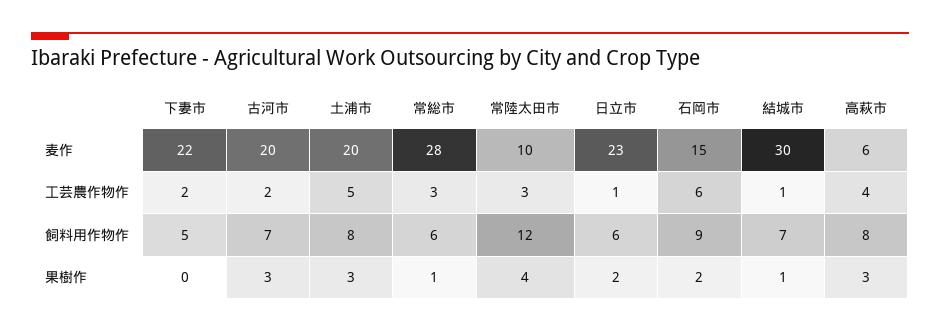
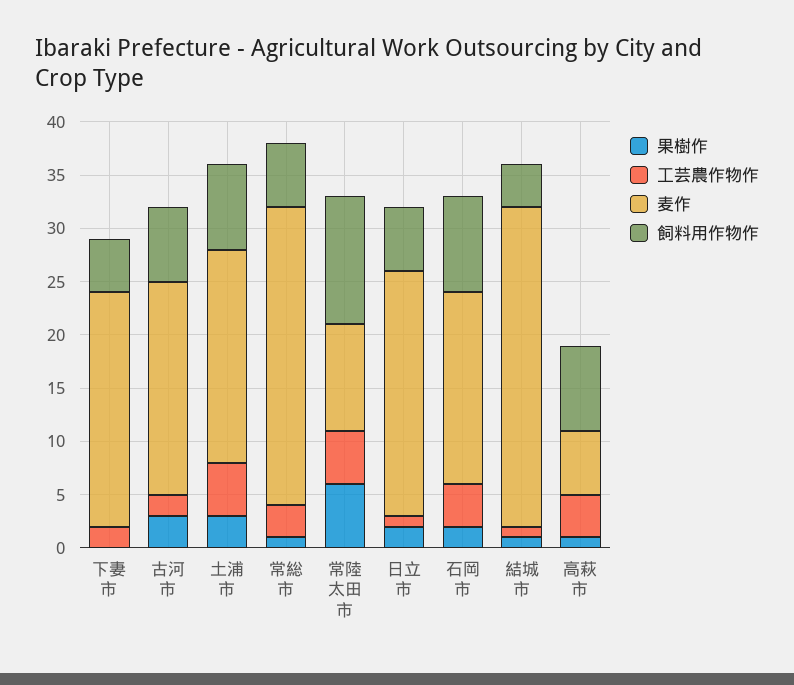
麦作, 石岡市: 15 -> 18
工芸農作物作, 常陸太田市: 3 -> 5
工芸農作物作, 石岡市: 6 -> 4
飼料用作物作, 結城市: 7 -> 4
果樹作, 常陸太田市: 4 -> 6
果樹作, 高萩市: 3 -> 1

